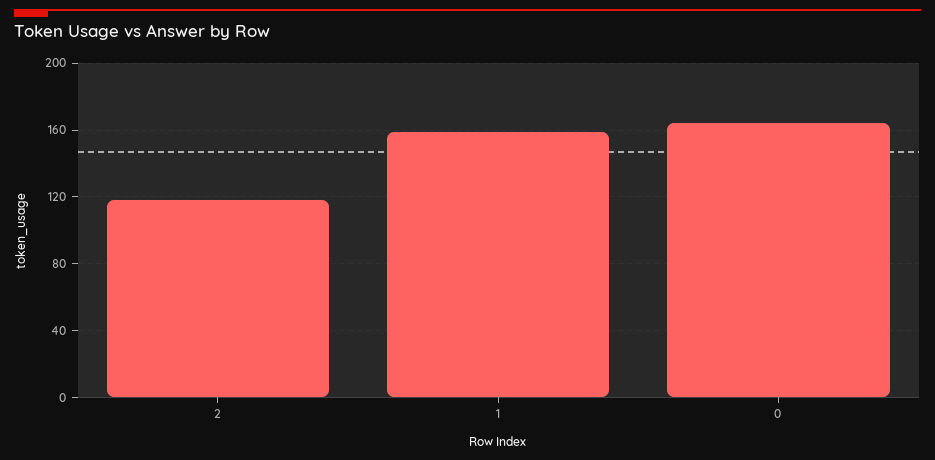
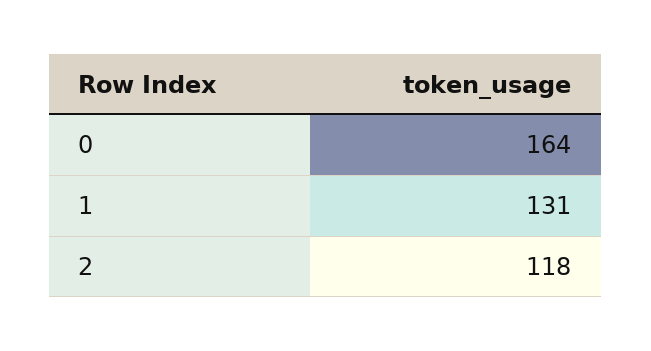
1: 160 -> 131

